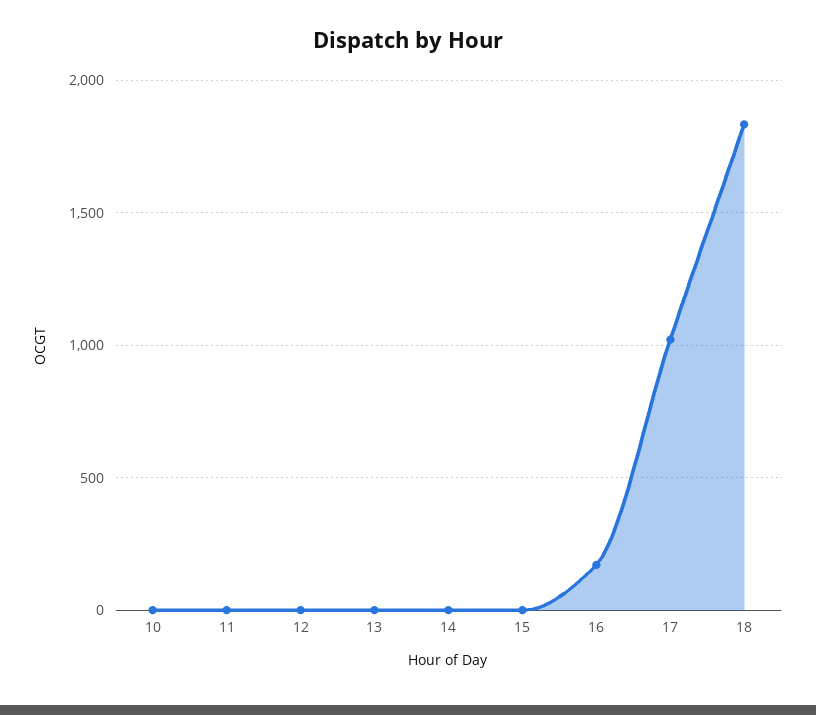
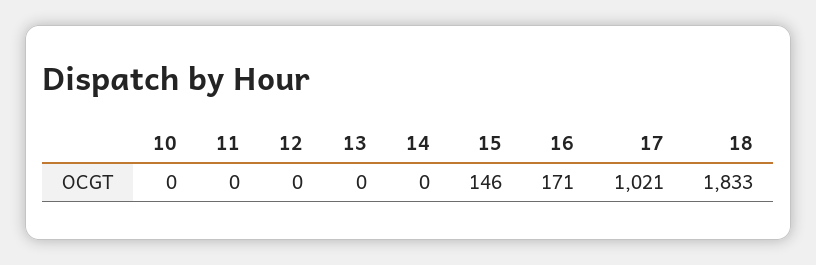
15: 0 -> 146

